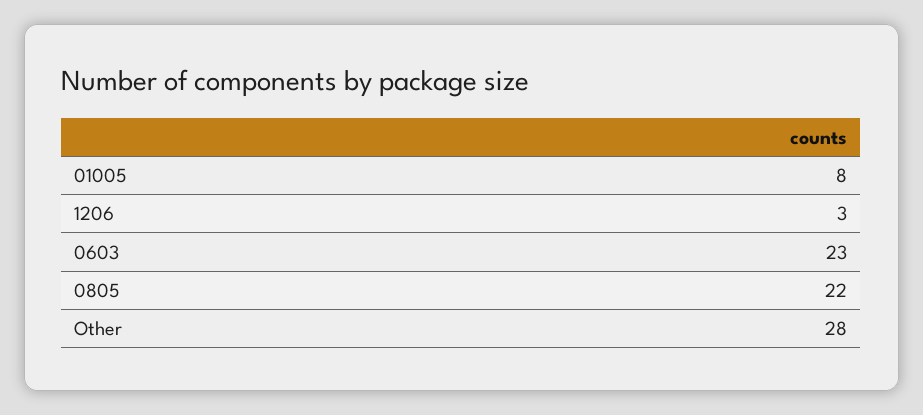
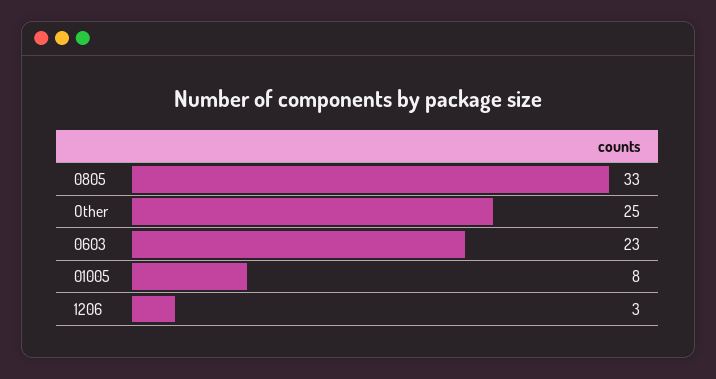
0805: 22 -> 33
Other: 28 -> 25

